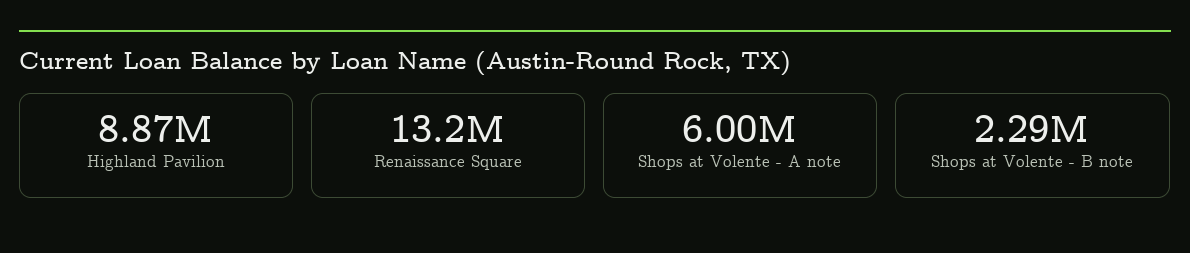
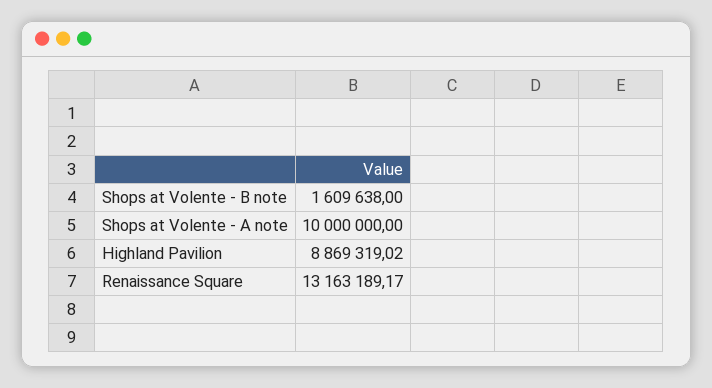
Shops at Volente - A note: 6000000 -> 10000000
Shops at Volente - B note: 2290000 -> 1609638

